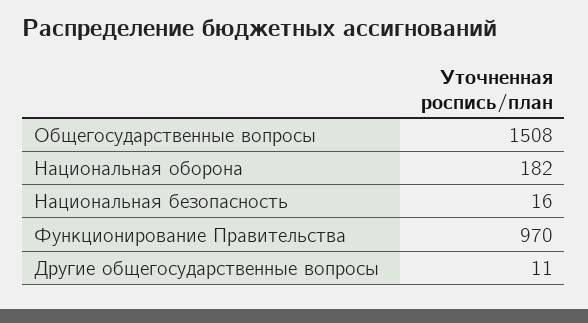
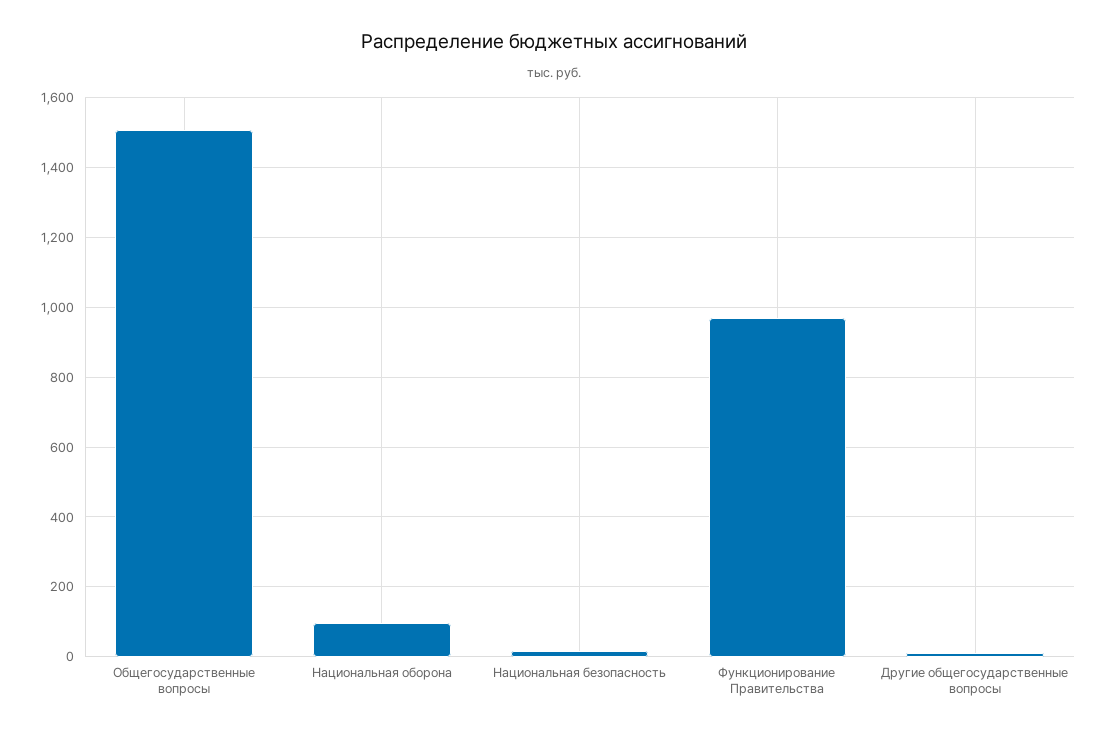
Национальная оборона: 182 -> 100

